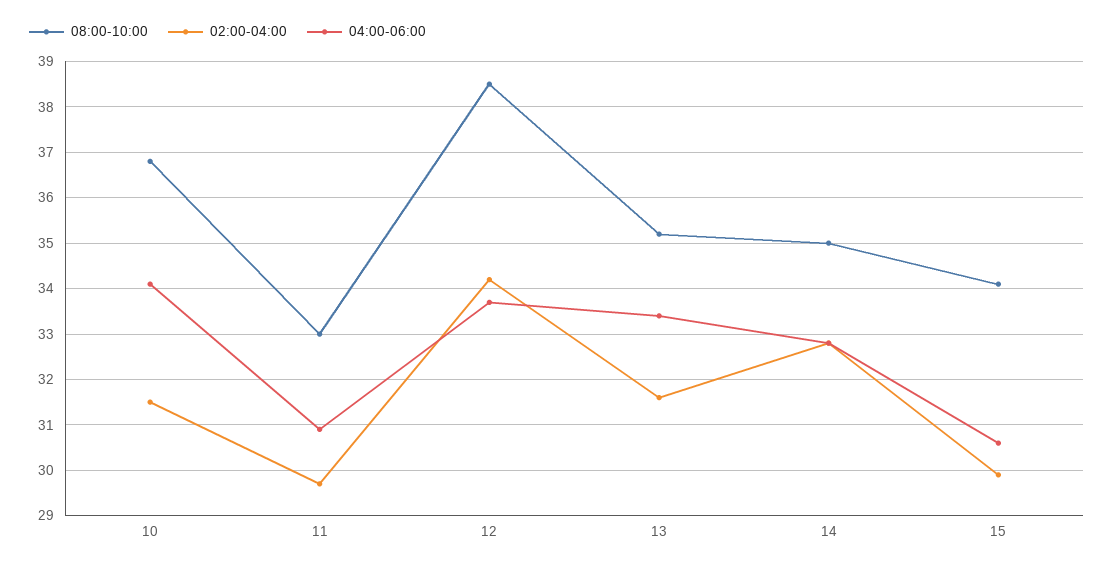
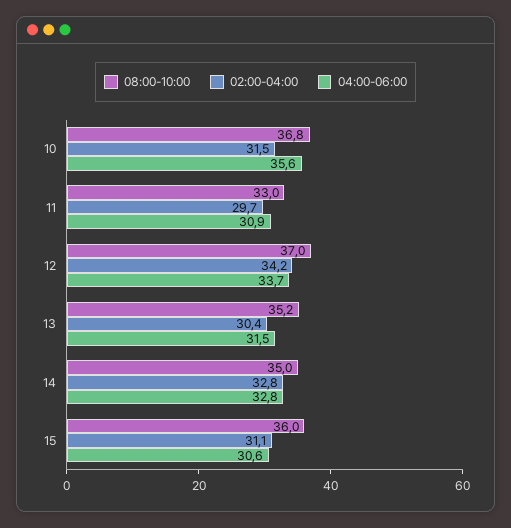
04:00-06:00, 10: 34 -> 35.6
08:00-10:00, 12: 38.5 -> 37
02:00-04:00, 13: 31.5 -> 30.4
04:00-06:00, 13: 33.5 -> 31.5
08:00-10:00, 15: 34 -> 36
02:00-04:00, 15: 30 -> 31.1

